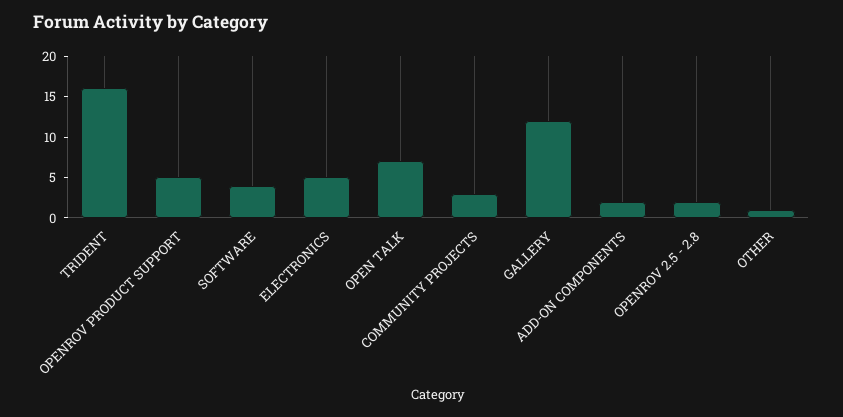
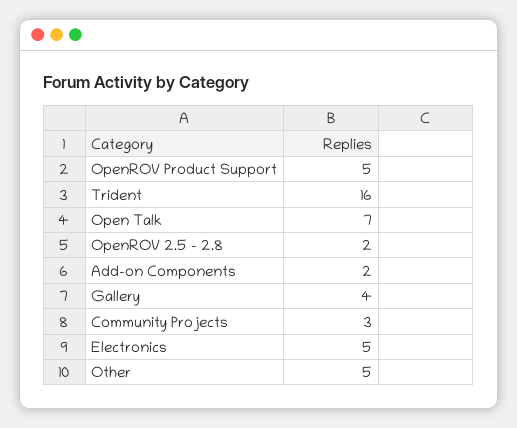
SOFTWARE: 4 -> none
GALLERY: 12 -> 4
OTHER: 1 -> 5

